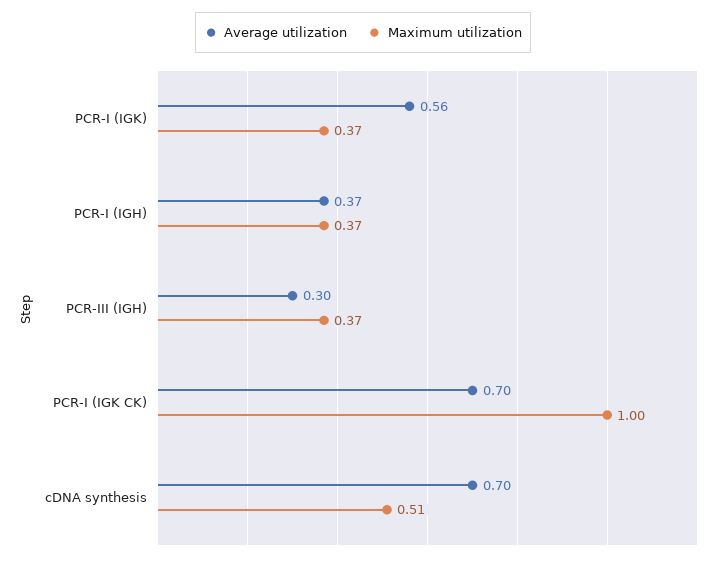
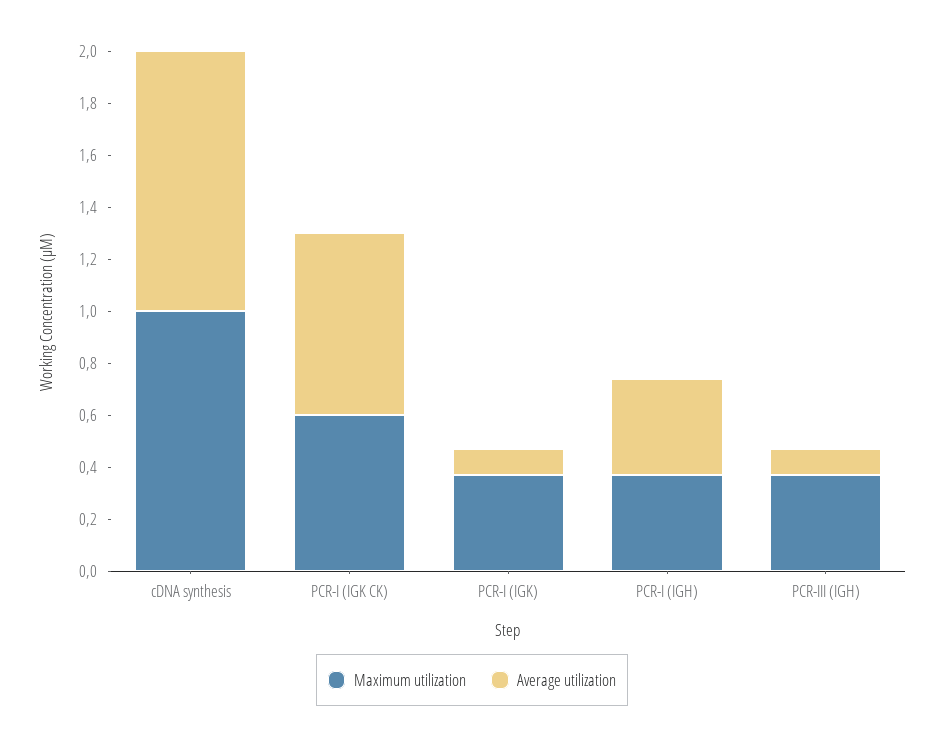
Average utilization, PCR-I (IGK): 0.56 -> 0.1
Average utilization, PCR-III (IGH): 0.3 -> 0.1
Maximum utilization, PCR-I (IGK CK): 1 -> 0.6
Average utilization, cDNA synthesis: 0.7 -> 1
Maximum utilization, cDNA synthesis: 0.51 -> 1

